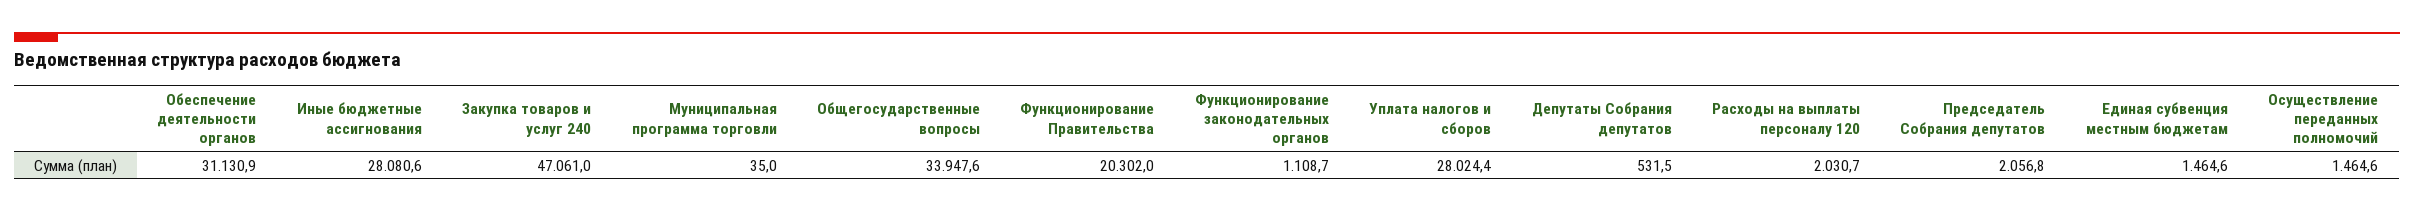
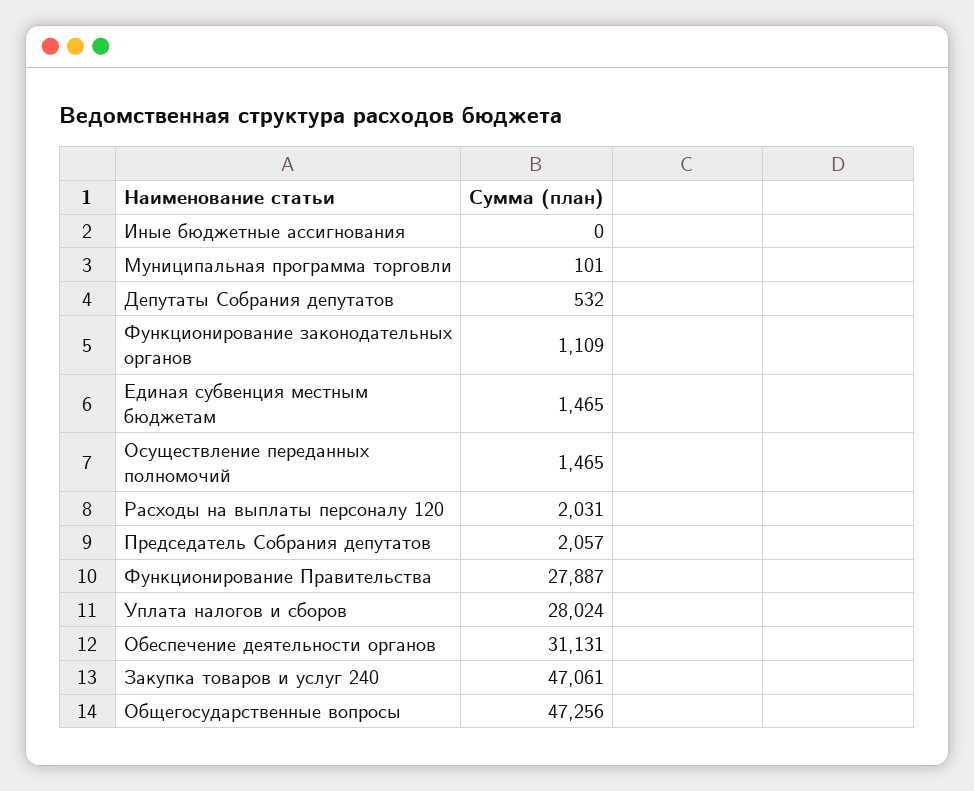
Иные бюджетные ассигнования: 28080.6 -> 0
Муниципальная программа торговли: 35 -> 101
Общегосударственные вопросы: 33947.6 -> 47256
Функционирование Правительства: 20302 -> 27887

